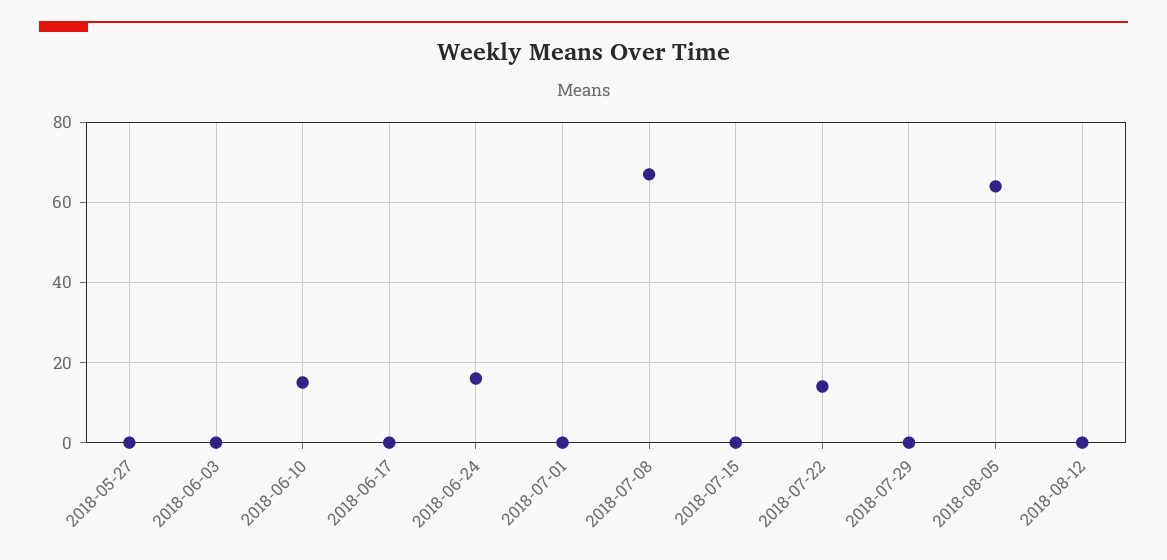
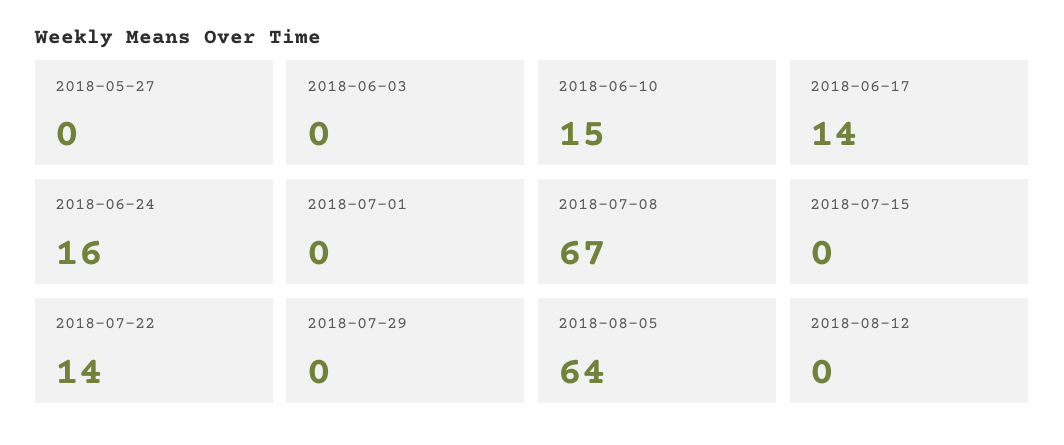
2018-06-17: 0 -> 14

